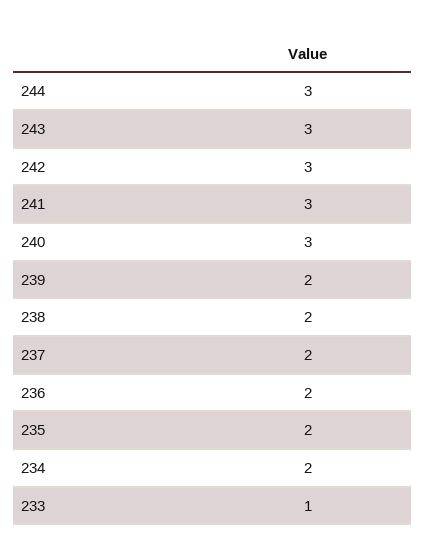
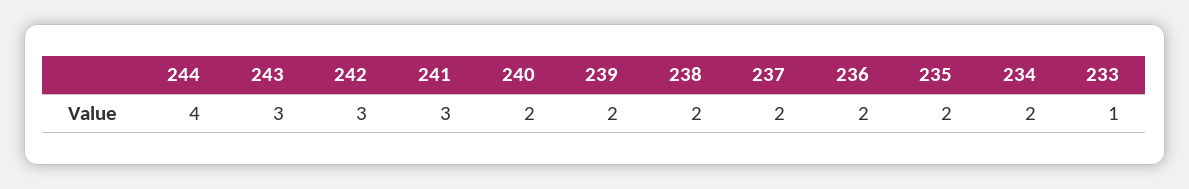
244: 3 -> 4
240: 3 -> 2

